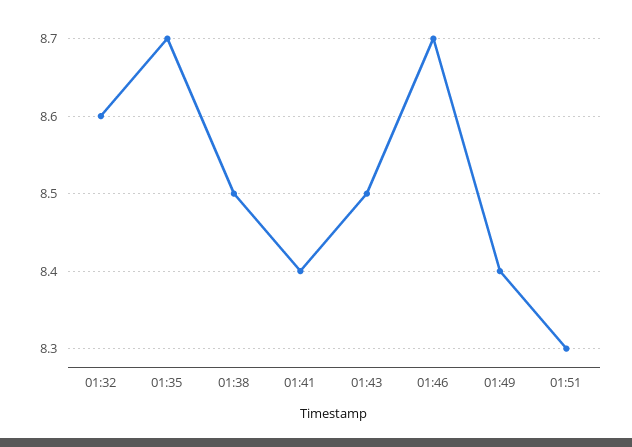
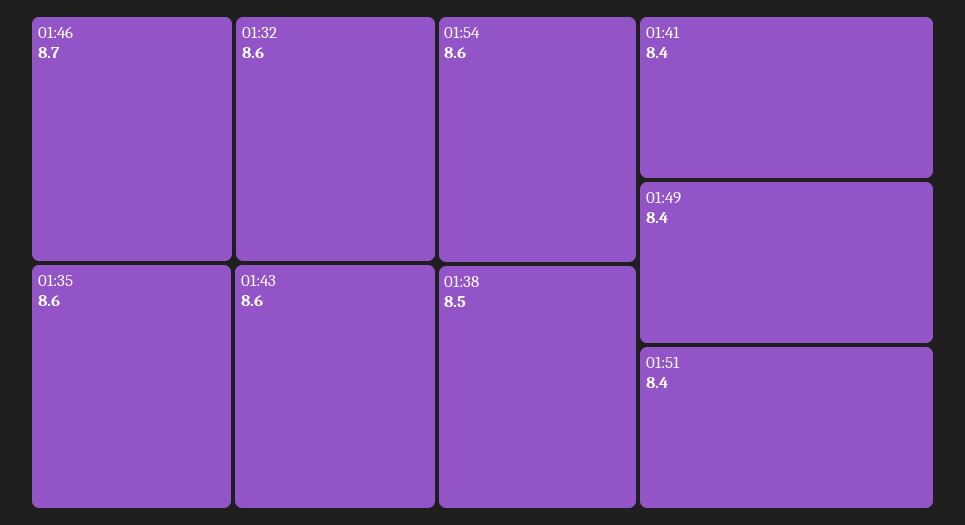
01:35: 8.7 -> 8.6
01:43: 8.5 -> 8.6
01:51: 8.3 -> 8.4
01:54: none -> 8.6

